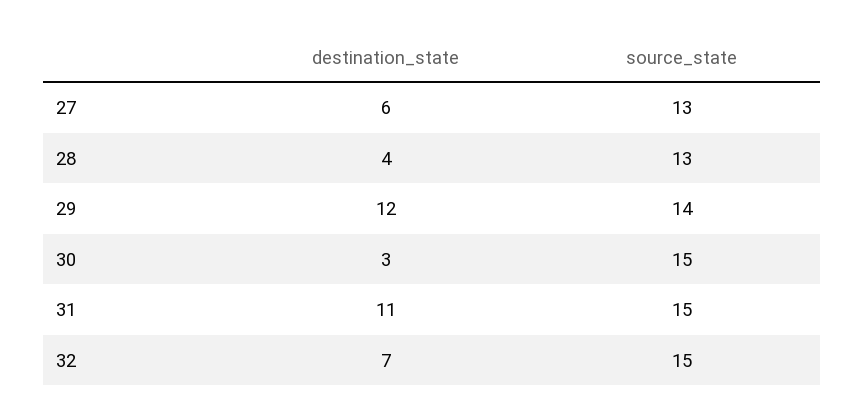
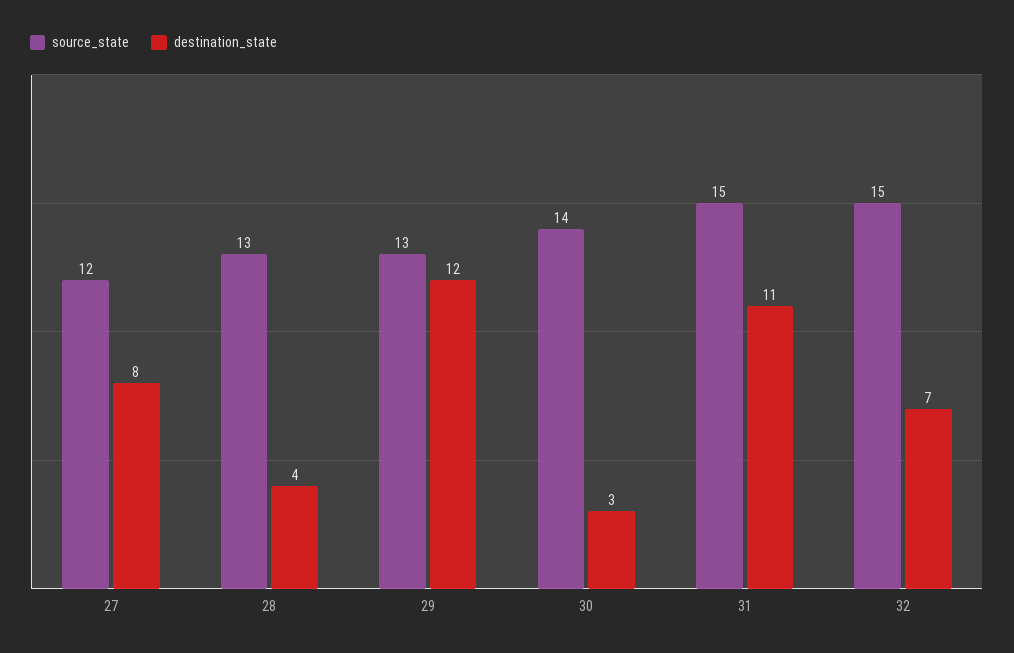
destination_state, 27: 6 -> 8
source_state, 27: 13 -> 12
source_state, 29: 14 -> 13
source_state, 30: 15 -> 14

